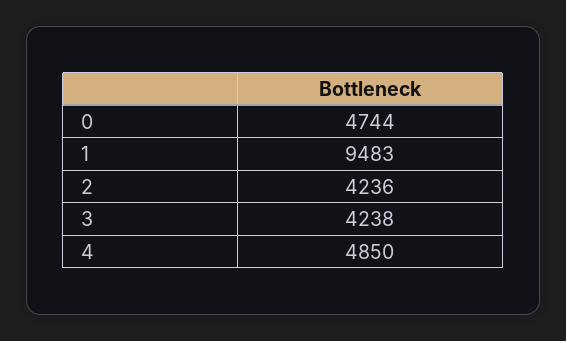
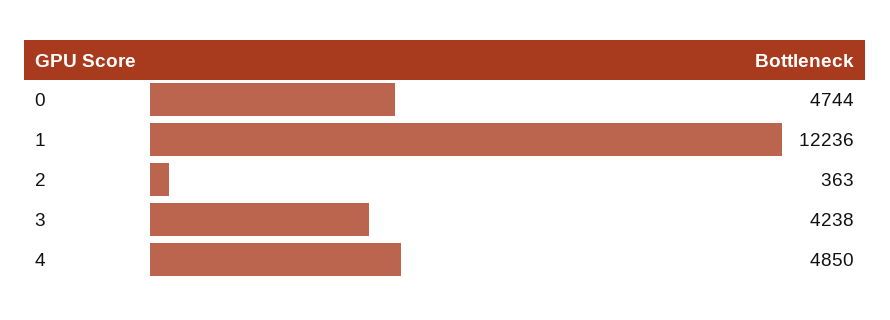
1: 9483 -> 12236
2: 4236 -> 363

